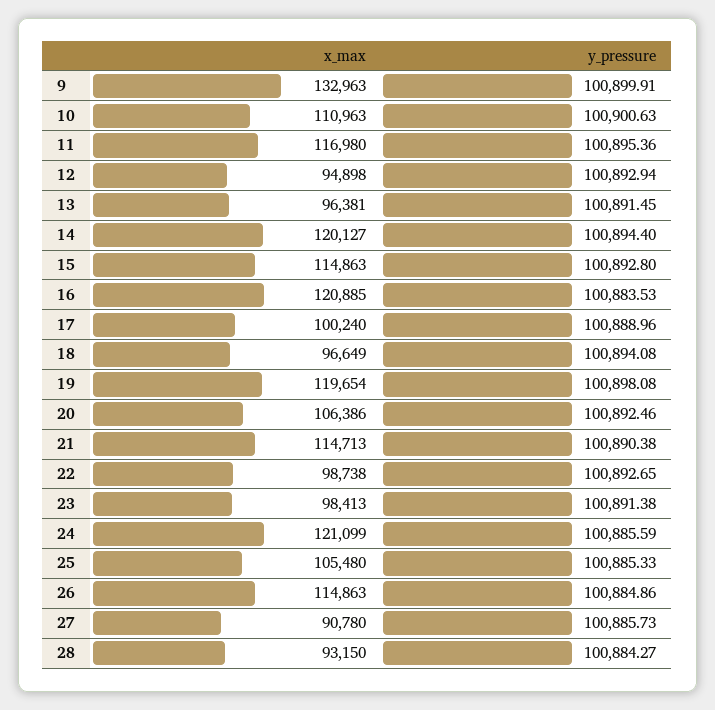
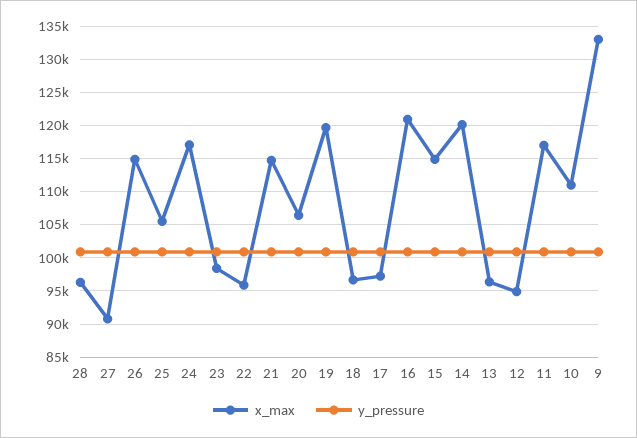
x_max, 17: 100240 -> 97000
x_max, 22: 98738 -> 96000
x_max, 24: 121099 -> 117000
x_max, 28: 93150 -> 96000

